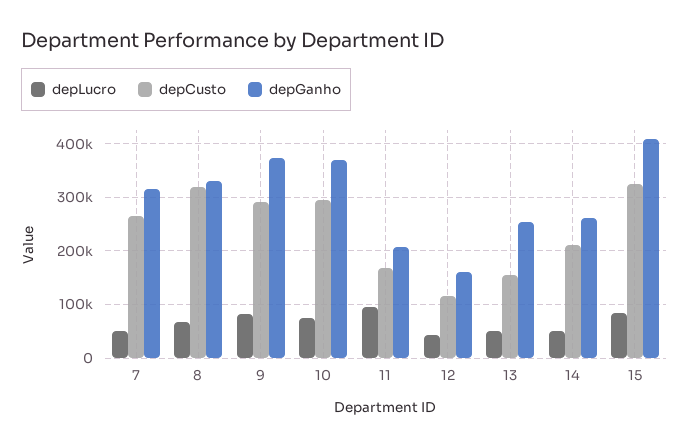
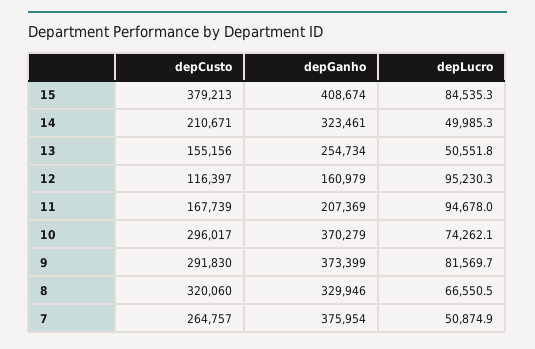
depGanho, 7: 320000 -> 375954
depLucro, 12: 40000 -> 95230.3
depGanho, 14: 260000 -> 323461
depCusto, 15: 320000 -> 379213

